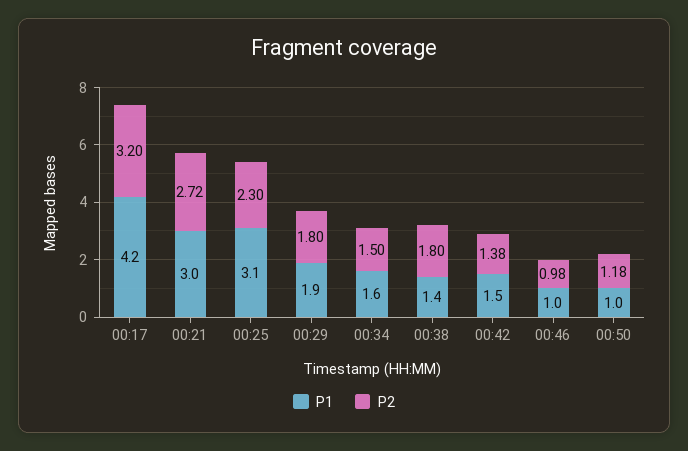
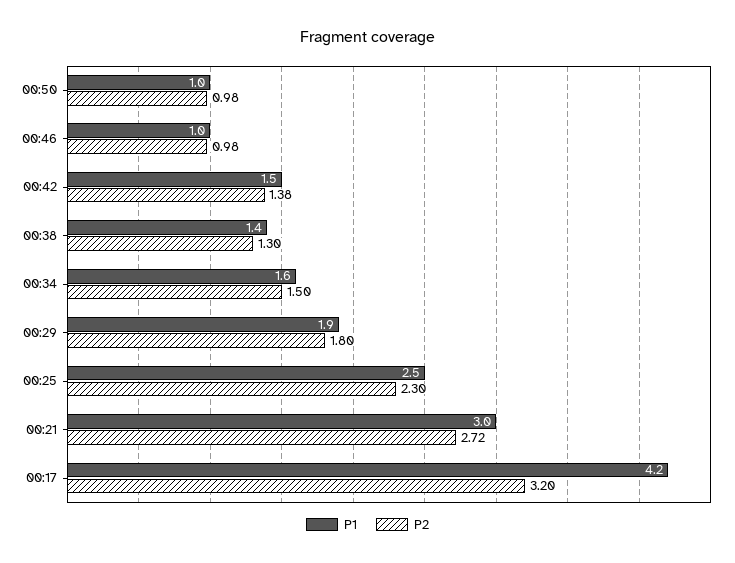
P1, 00:25: 3.1 -> 2.5
P2, 00:38: 1.8 -> 1.3
P2, 00:50: 1.18 -> 0.98

